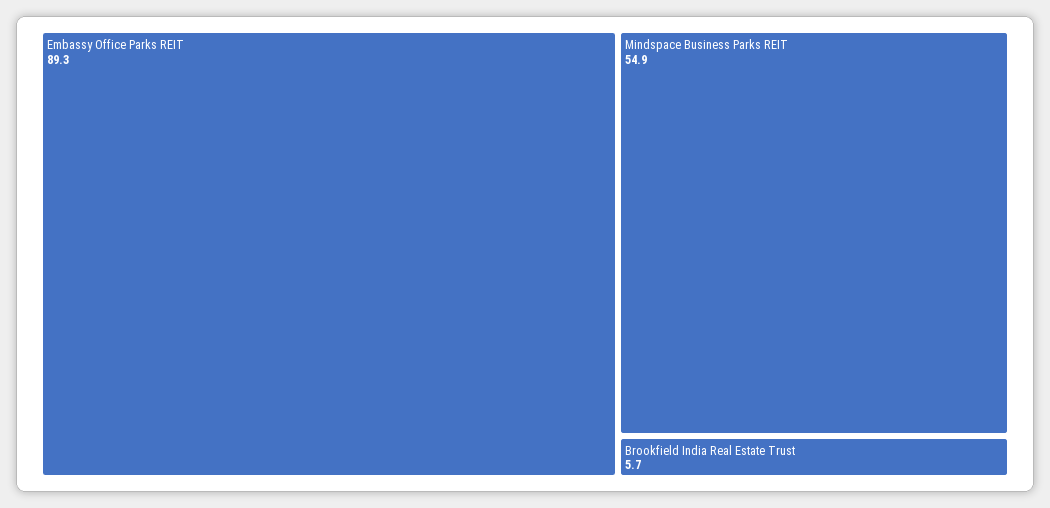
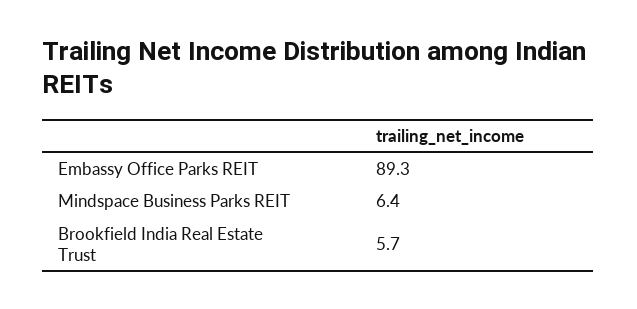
Mindspace Business Parks REIT: 54.9 -> 6.4

